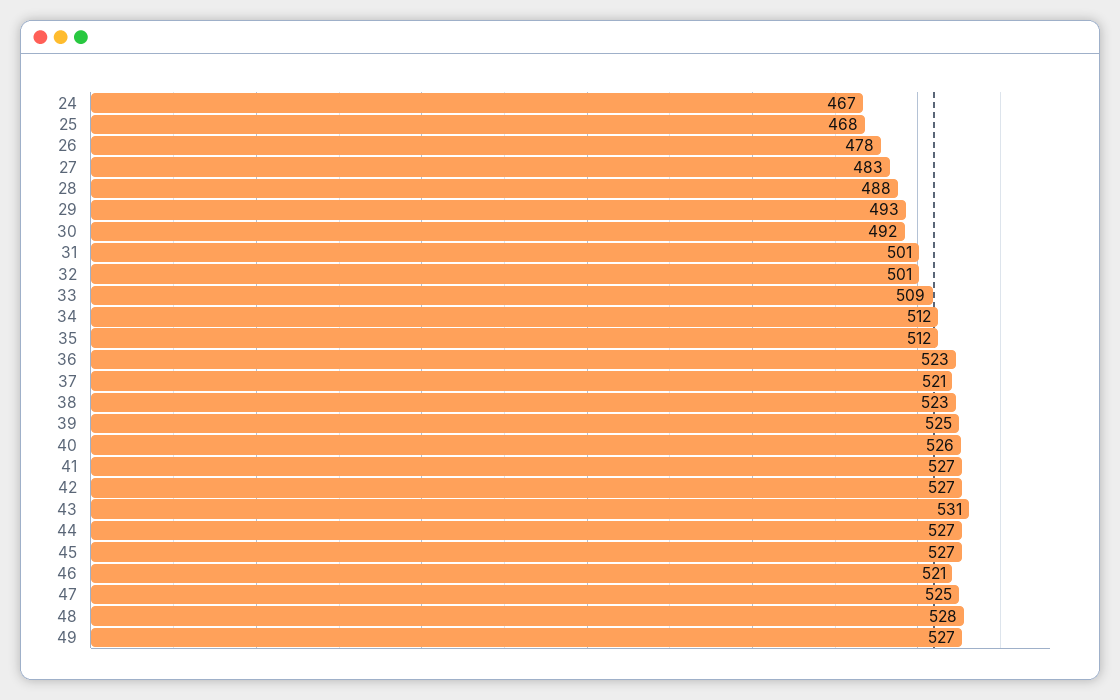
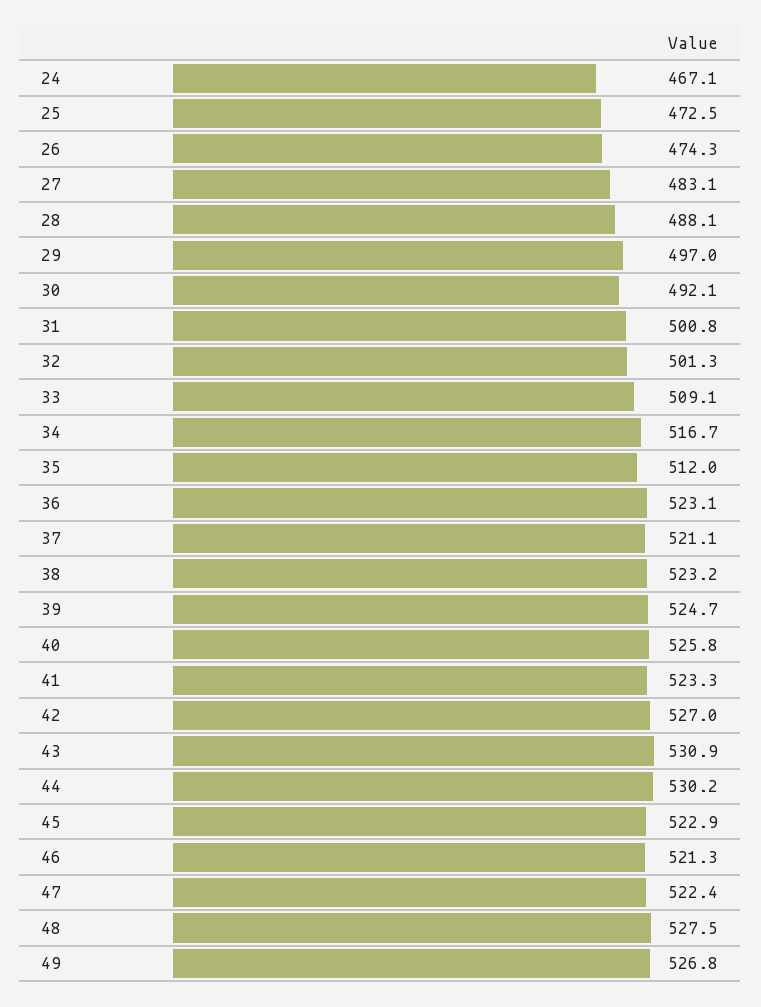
25: 468 -> 472.5
26: 478 -> 474.3
29: 493 -> 497
34: 512 -> 516.7
41: 527 -> 523.3
44: 527 -> 530.2
45: 527 -> 522.9
47: 525 -> 522.4

